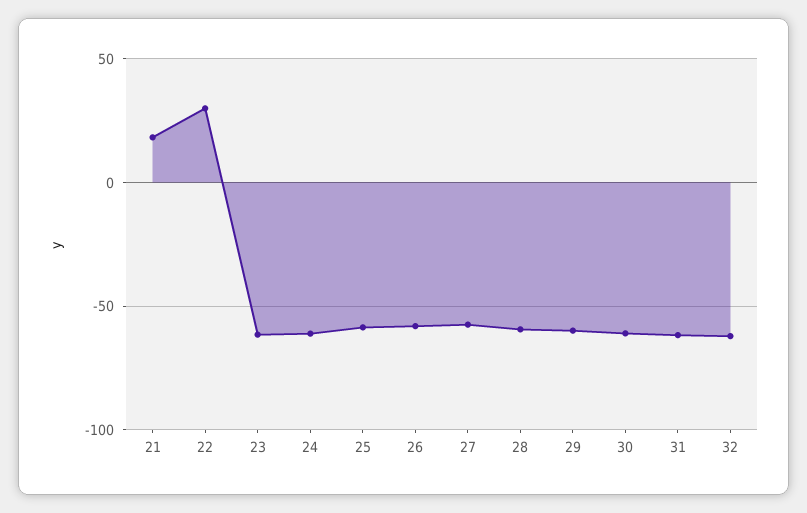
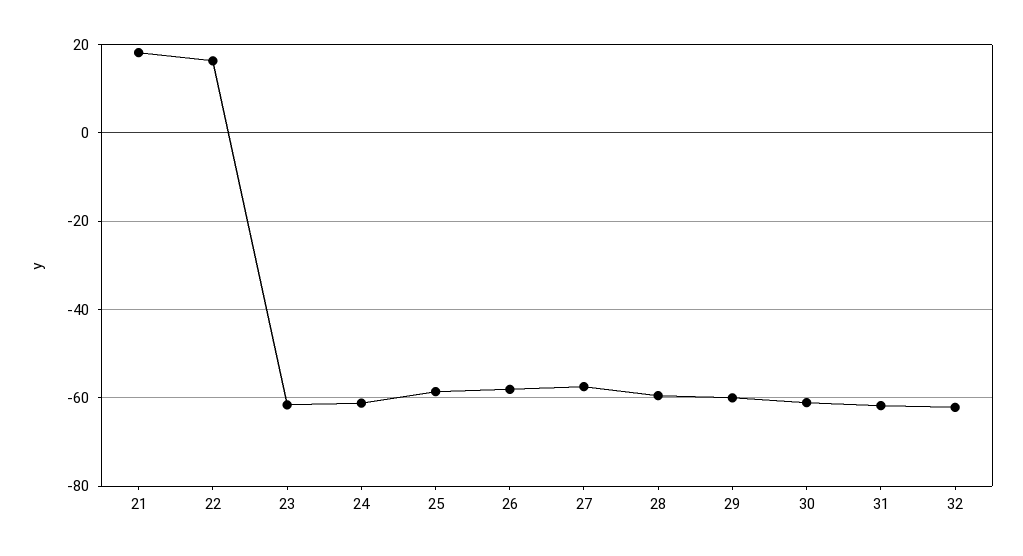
22: 30 -> 16

